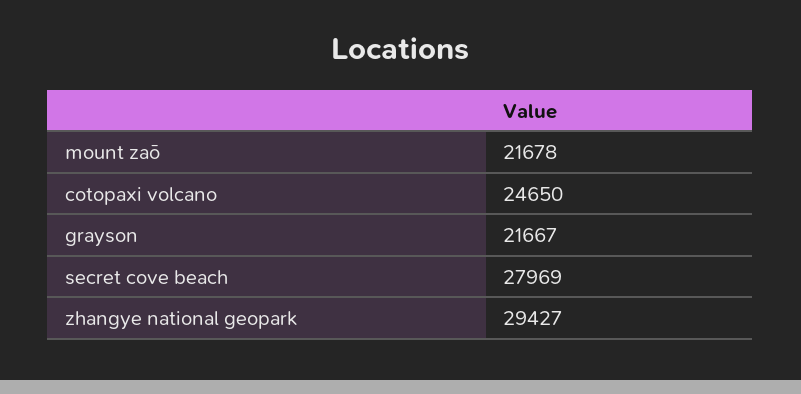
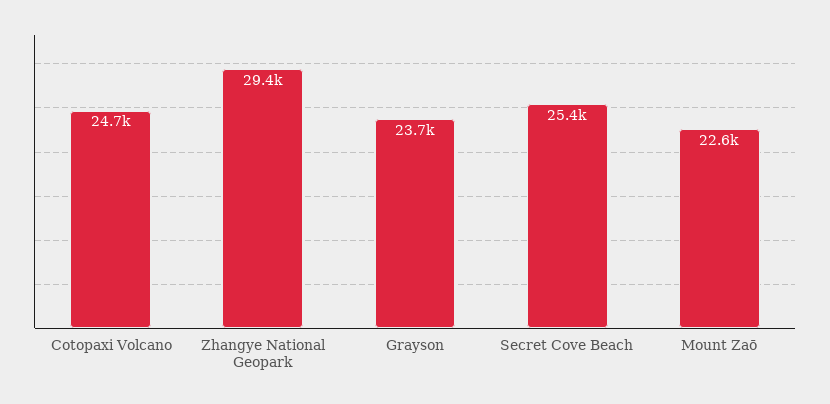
mount zaō: 21678 -> 22600
grayson: 21667 -> 23700
secret cove beach: 27969 -> 25400

